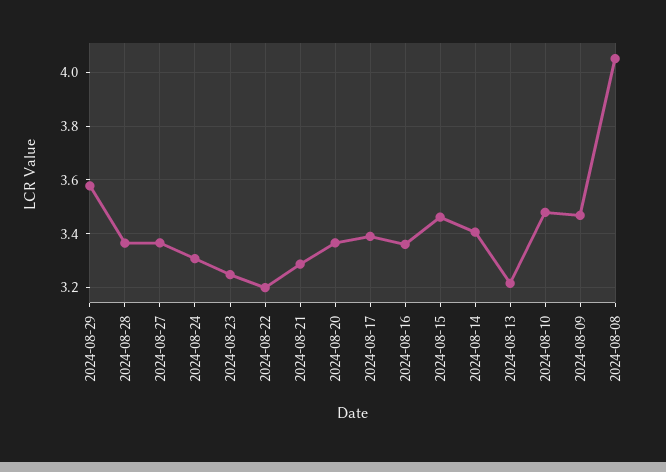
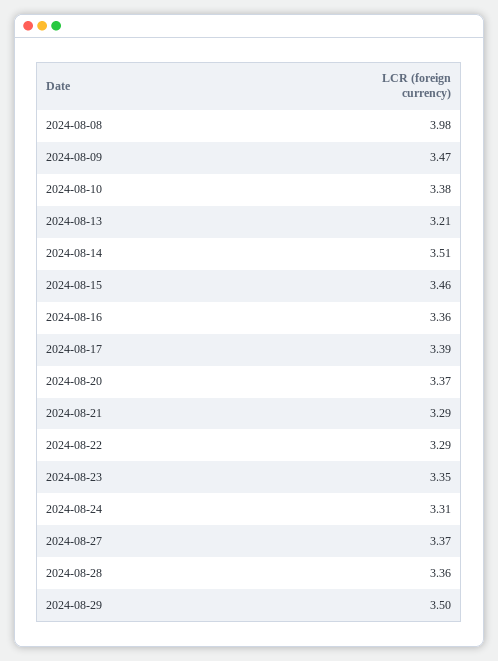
2024-08-29: 3.575 -> 3.5
2024-08-23: 3.25 -> 3.35
2024-08-22: 3.2 -> 3.29
2024-08-14: 3.4 -> 3.51
2024-08-10: 3.475 -> 3.38
2024-08-08: 4.05 -> 3.98

